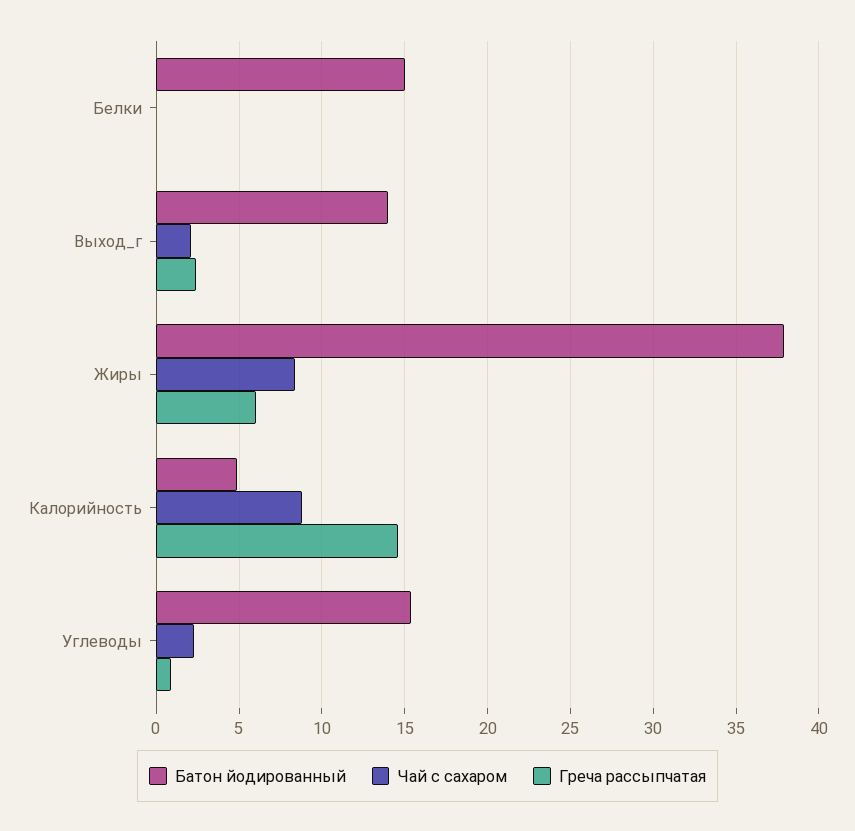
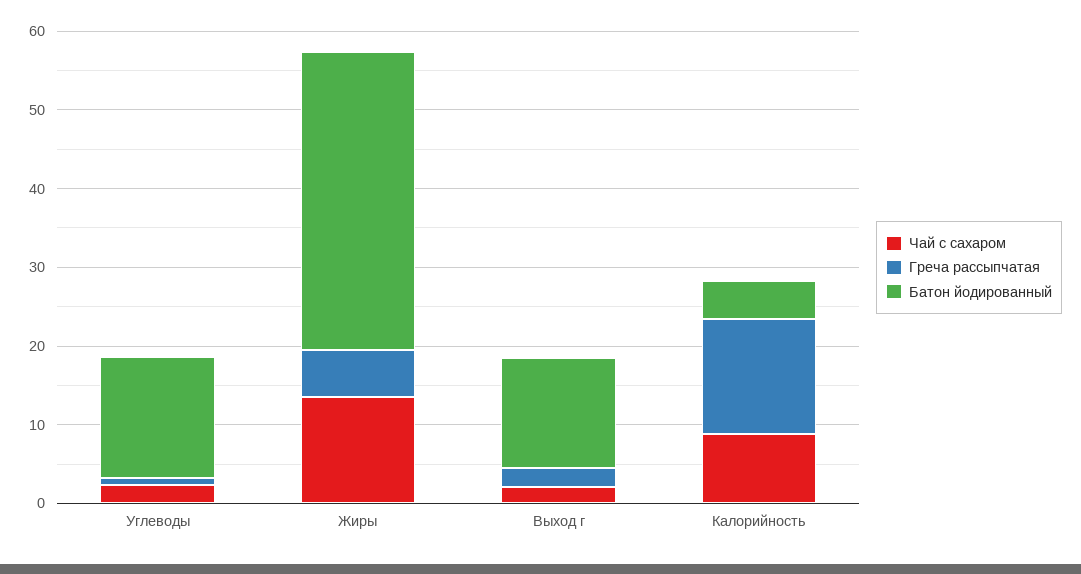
Батон йодированный, Белки: 15 -> none
Чай с сахаром, Белки: 0 -> none
Греча рассыпчатая, Белки: 0 -> none
Чай с сахаром, Жиры: 8.5 -> 14

